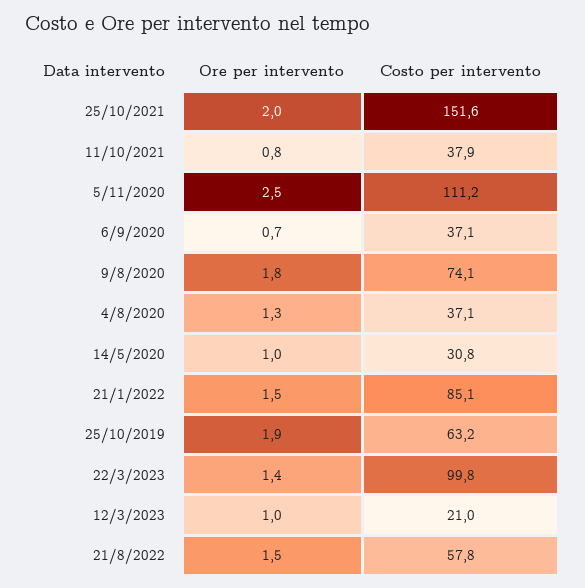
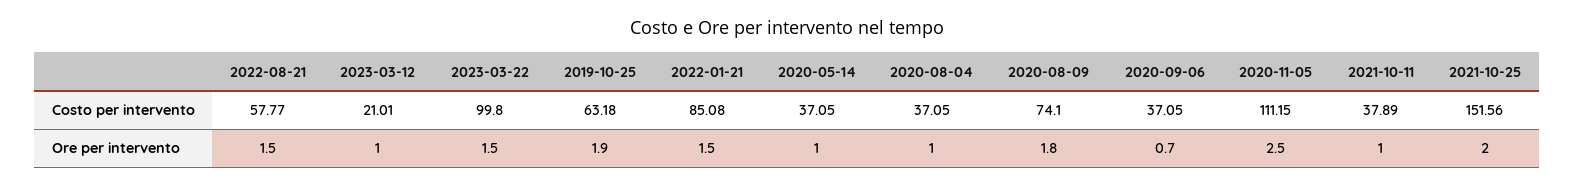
Ore per intervento, 11/10/2021: 0.8 -> 1
Ore per intervento, 4/8/2020: 1.3 -> 1
Costo per intervento, 14/5/2020: 30.8 -> 37.05
Ore per intervento, 22/3/2023: 1.4 -> 1.5

